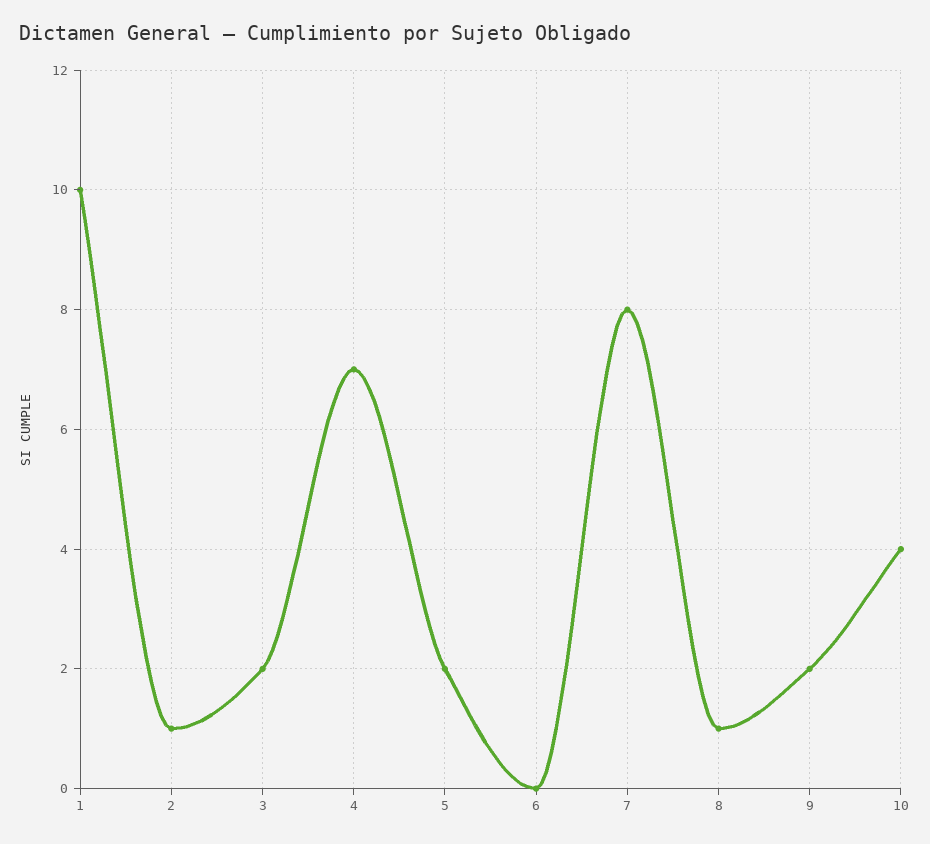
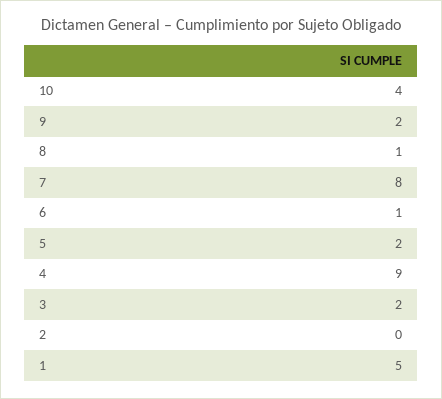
1: 10 -> 5
2: 1 -> 0
4: 7 -> 9
6: 0 -> 1

